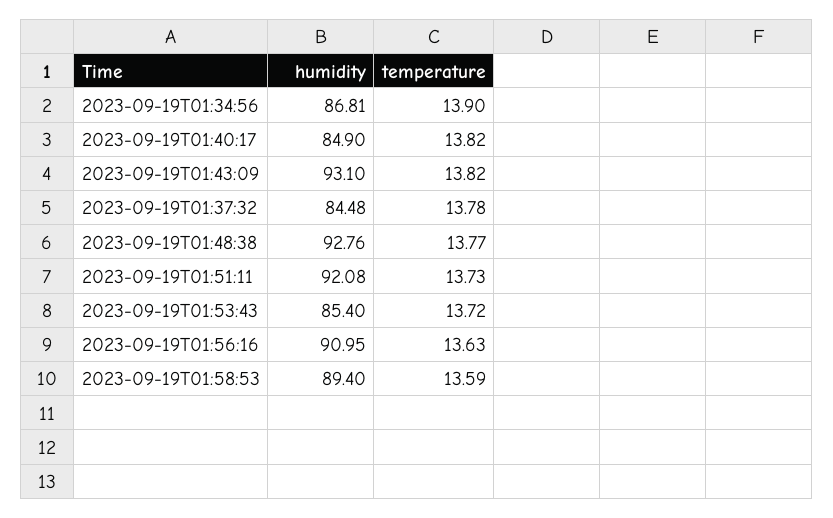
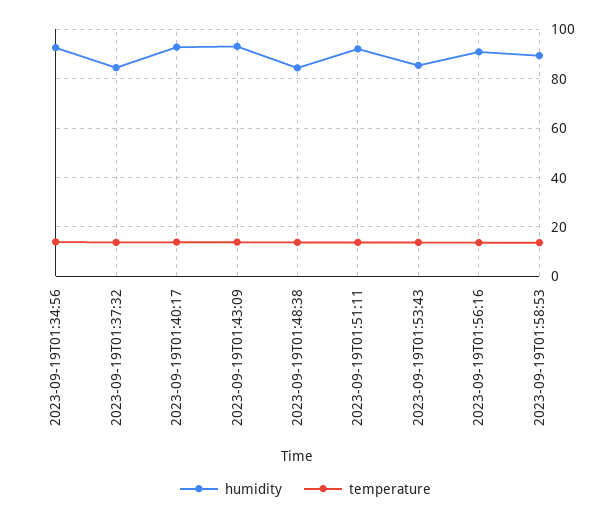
humidity, 2023-09-19T01:34:56: 86.81 -> 92.5
humidity, 2023-09-19T01:40:17: 84.9 -> 92.5
humidity, 2023-09-19T01:48:38: 92.76 -> 85

